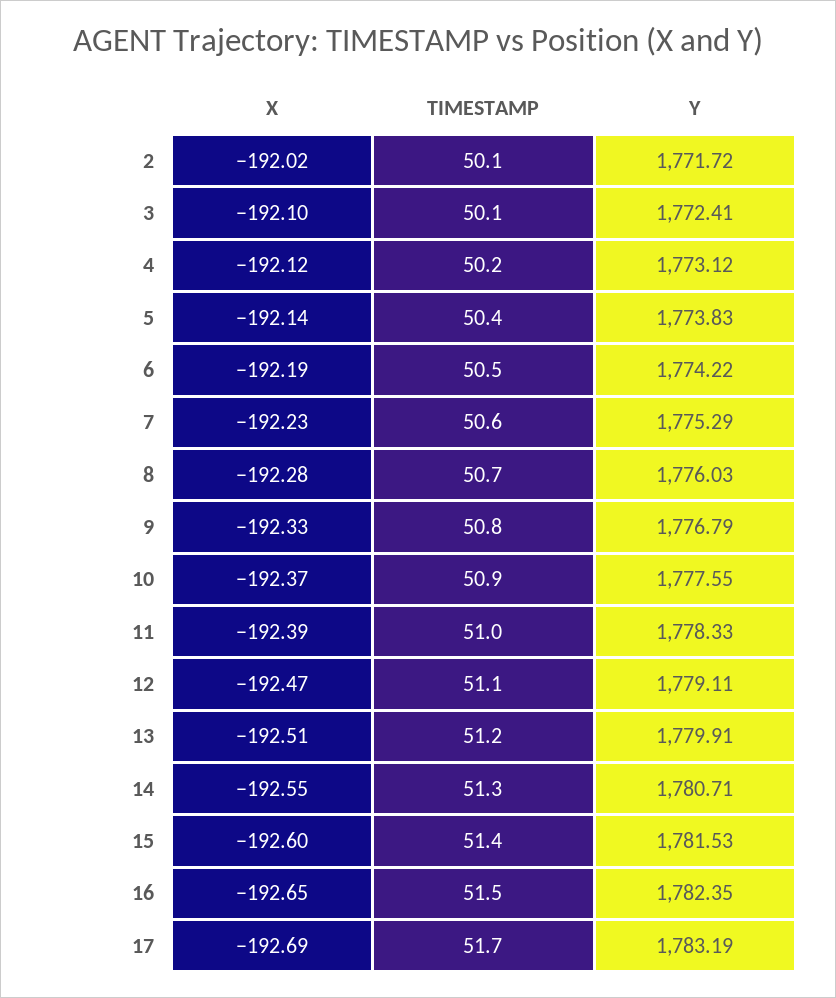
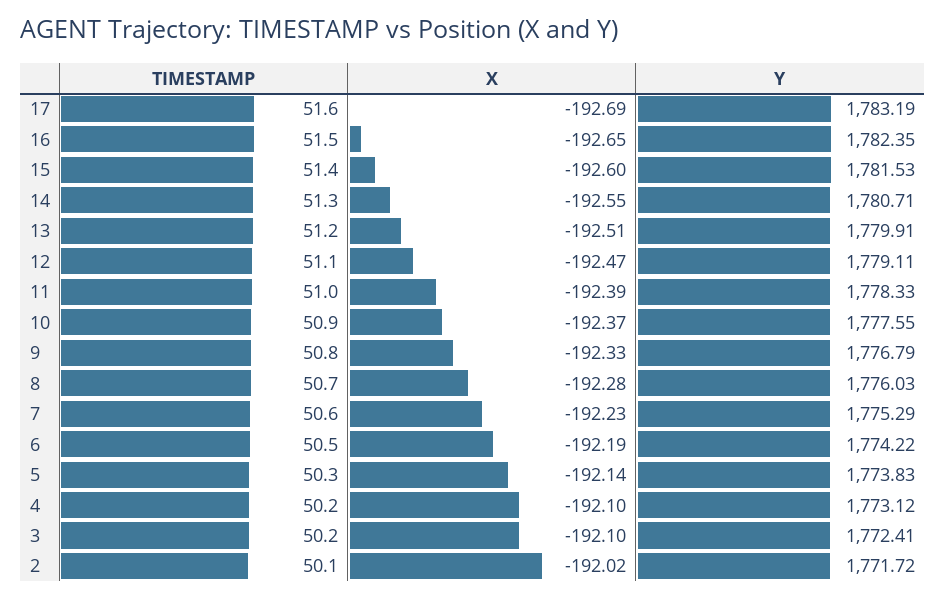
TIMESTAMP, 3: 50.1 -> 50.2
X, 4: -192.12 -> -192.1
TIMESTAMP, 5: 50.4 -> 50.3
TIMESTAMP, 17: 51.7 -> 51.6

